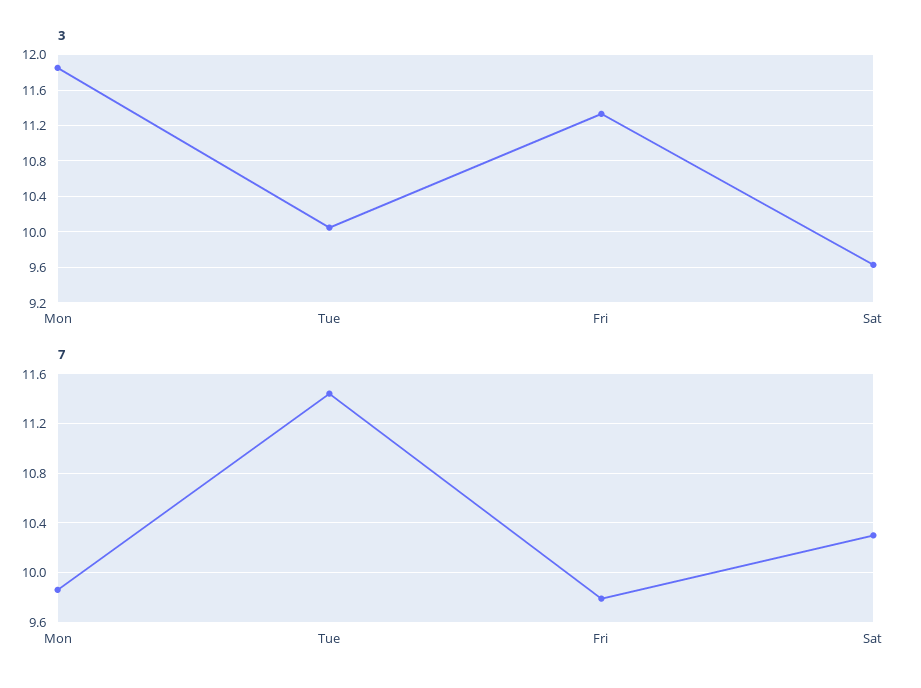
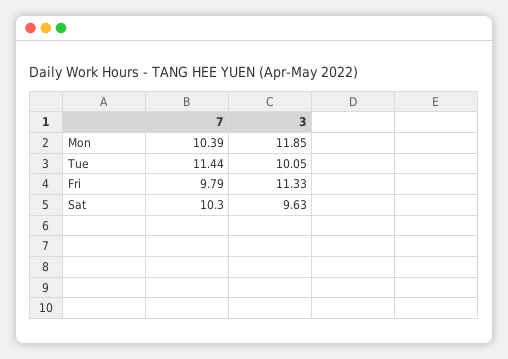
7, Mon: 9.85 -> 10.39

